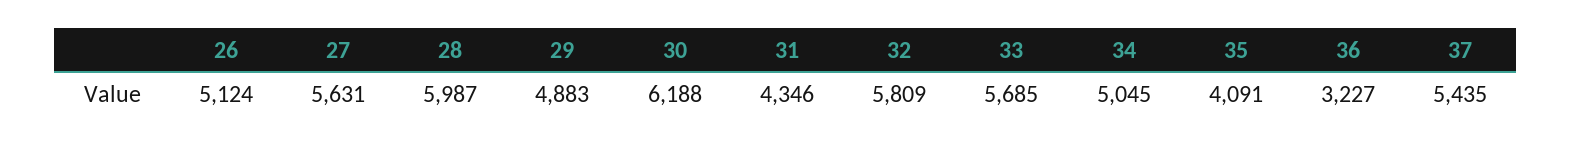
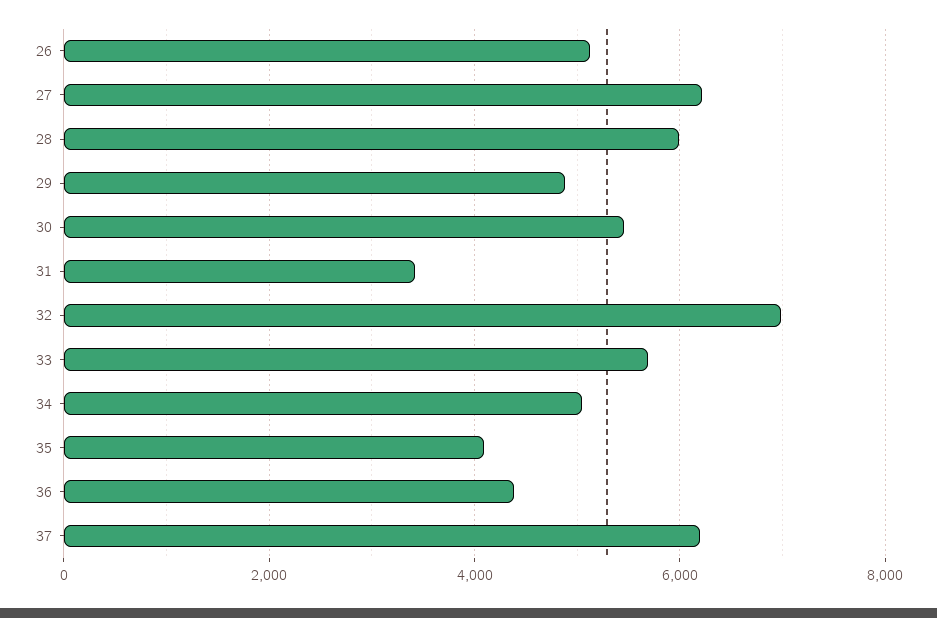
27: 5631 -> 6200
30: 6188 -> 5400
31: 4346 -> 3400
32: 5809 -> 7000
36: 3227 -> 4400
37: 5435 -> 6200

